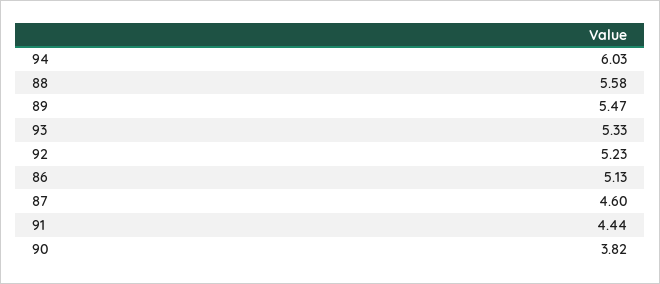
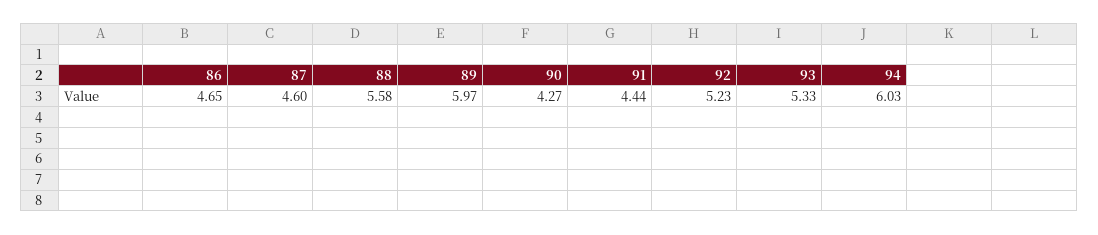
89: 5.47 -> 5.97
86: 5.13 -> 4.65
90: 3.82 -> 4.27

